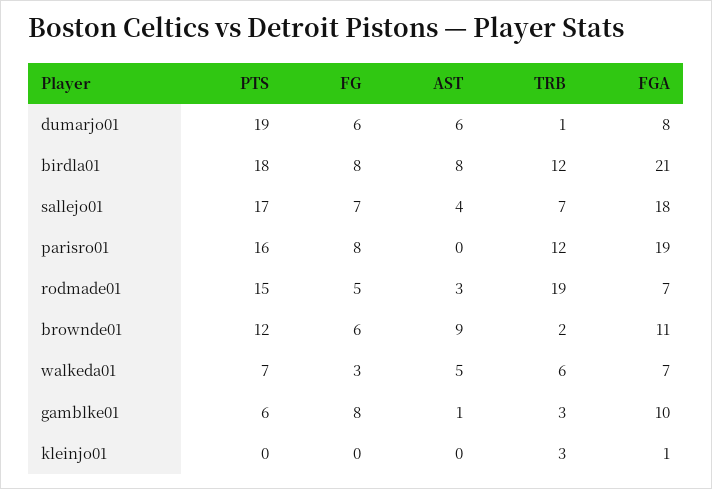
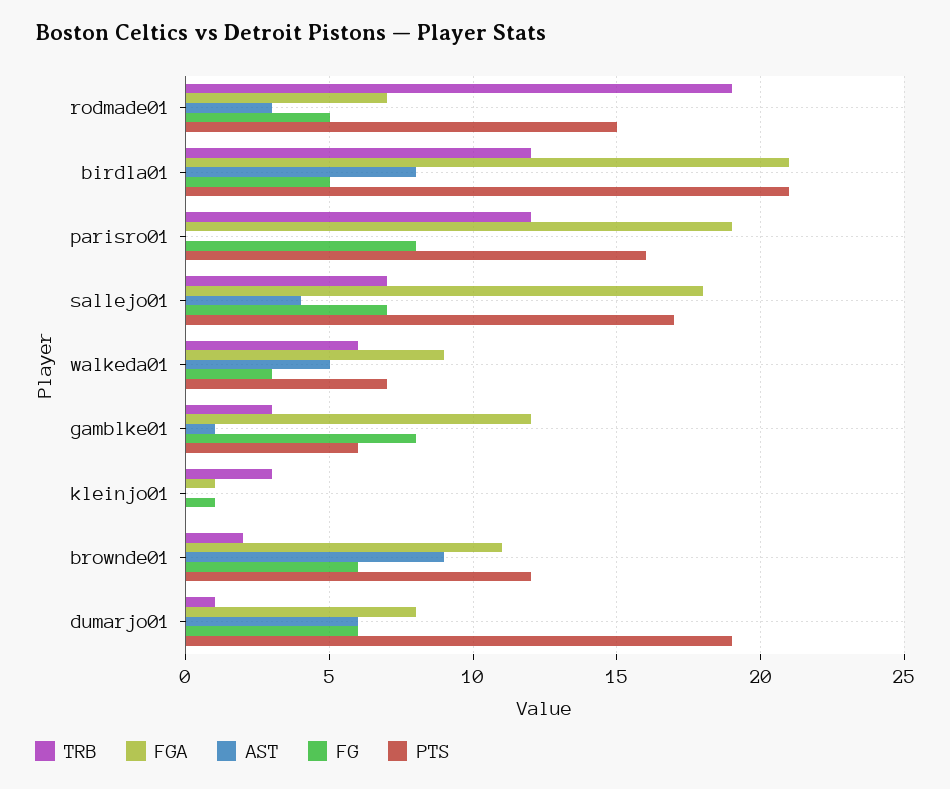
PTS, birdla01: 18 -> 21
FG, birdla01: 8 -> 5
FGA, walkeda01: 7 -> 9
FGA, gamblke01: 10 -> 12
FG, kleinjo01: 0 -> 1

